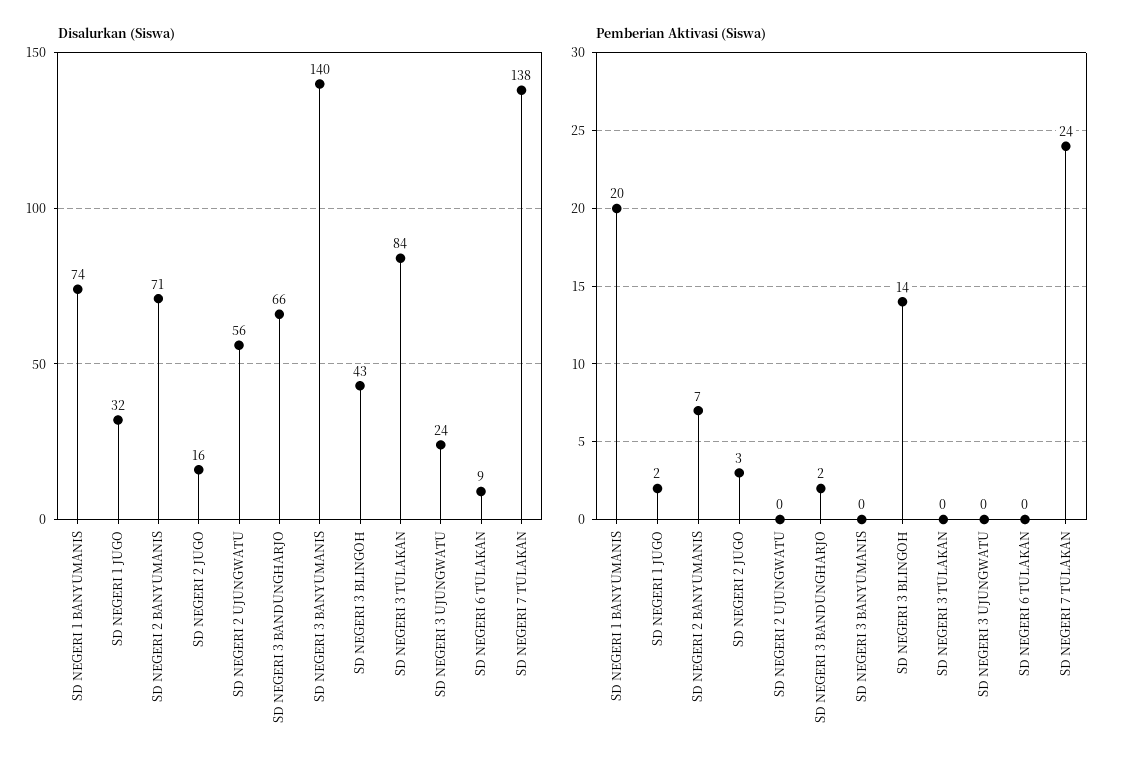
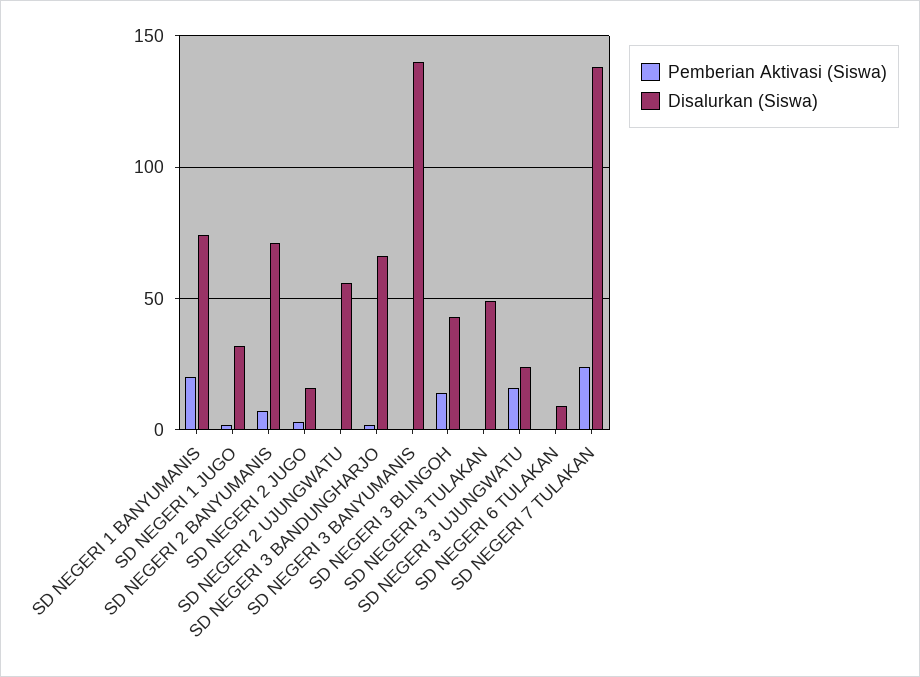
Disalurkan (Siswa), SD NEGERI 3 TULAKAN: 84 -> 50
Pemberian Aktivasi (Siswa), SD NEGERI 3 UJUNGWATU: 0 -> 15

